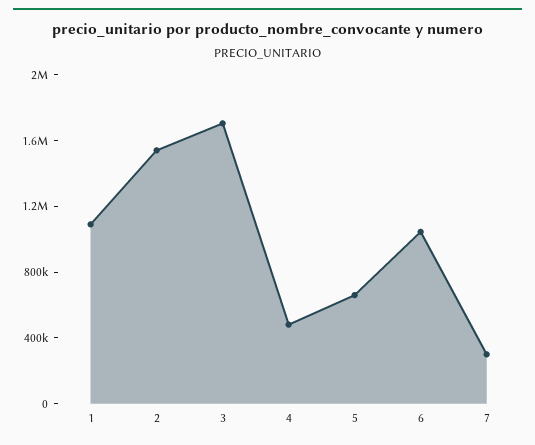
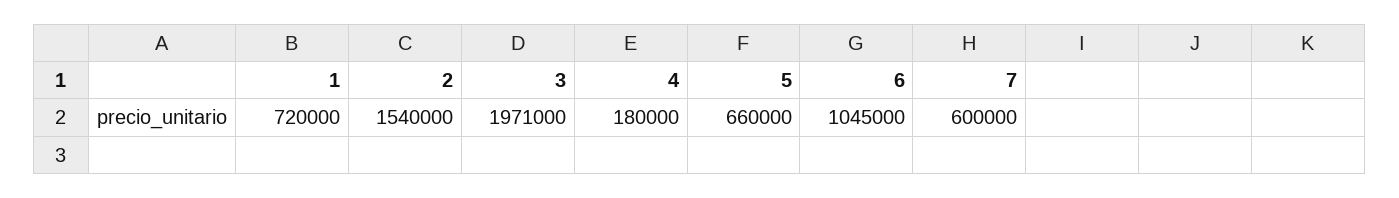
1: 1100000 -> 720000
3: 1700000 -> 1971000
4: 500000 -> 180000
7: 300000 -> 600000

